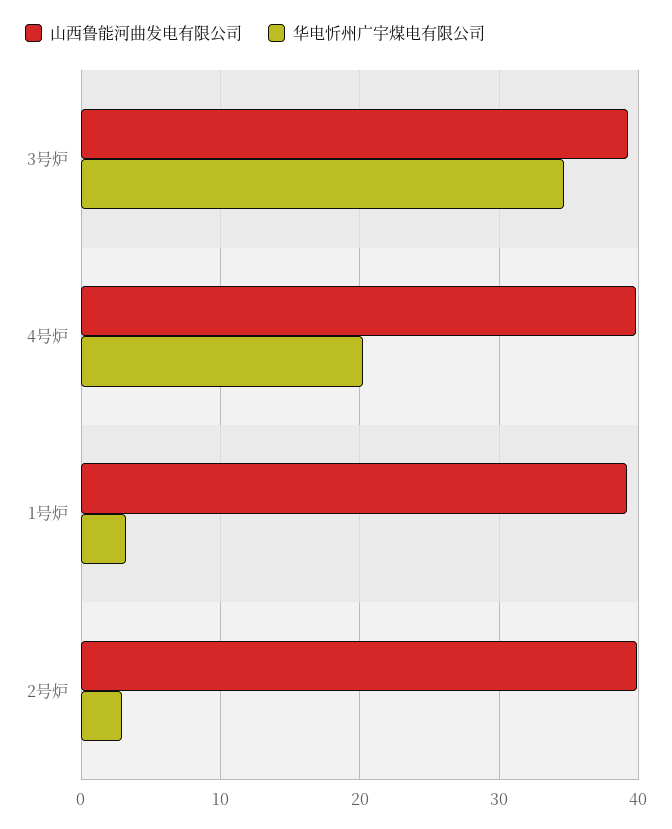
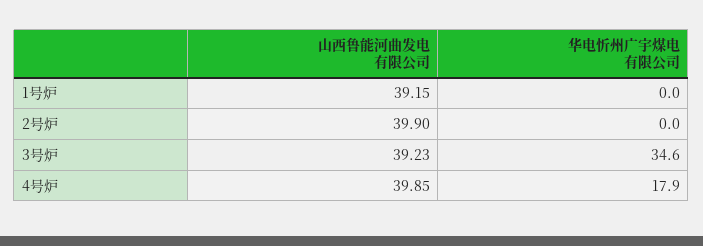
华电忻州广宇煤电有限公司, 4号炉: 20 -> 17.9
华电忻州广宇煤电有限公司, 1号炉: 3 -> 0
华电忻州广宇煤电有限公司, 2号炉: 3 -> 0

